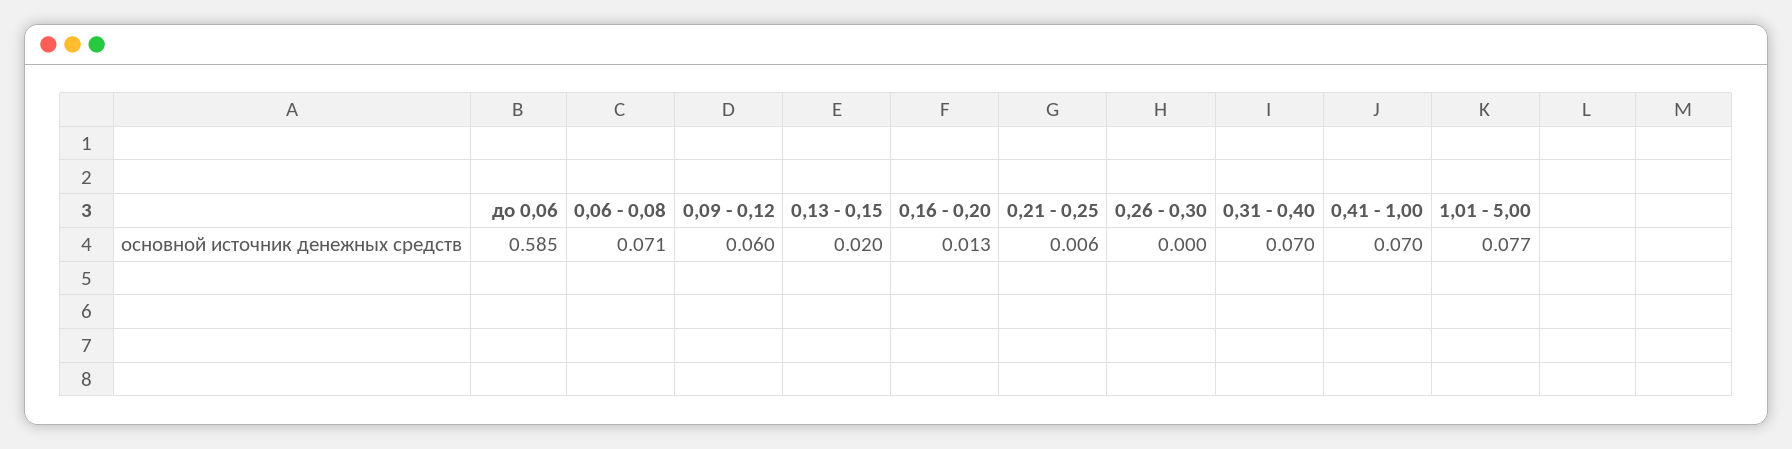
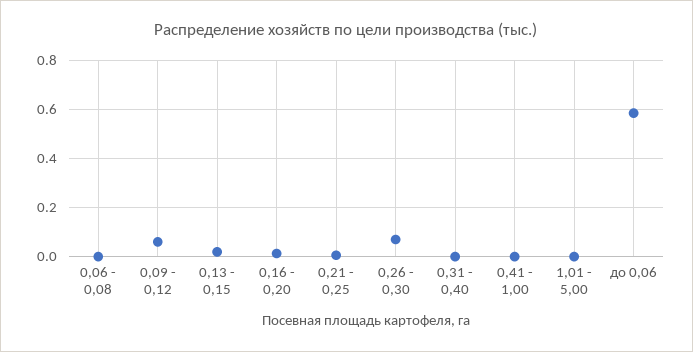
0,06 - 0,08: 0.071 -> 0
0,26 - 0,30: 0 -> 0.075
0,31 - 0,40: 0.07 -> 0
0,41 - 1,00: 0.07 -> 0
1,01 - 5,00: 0.077 -> 0

